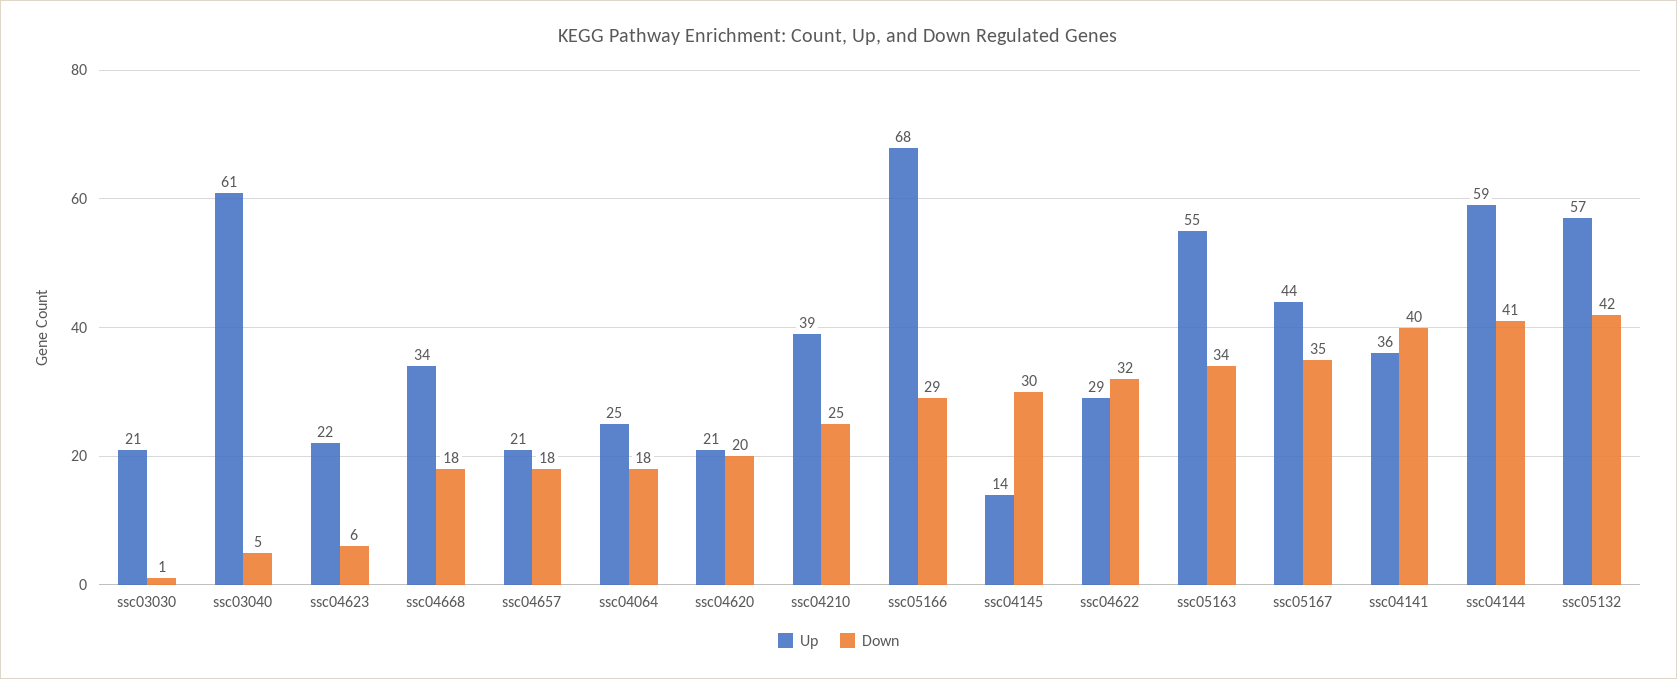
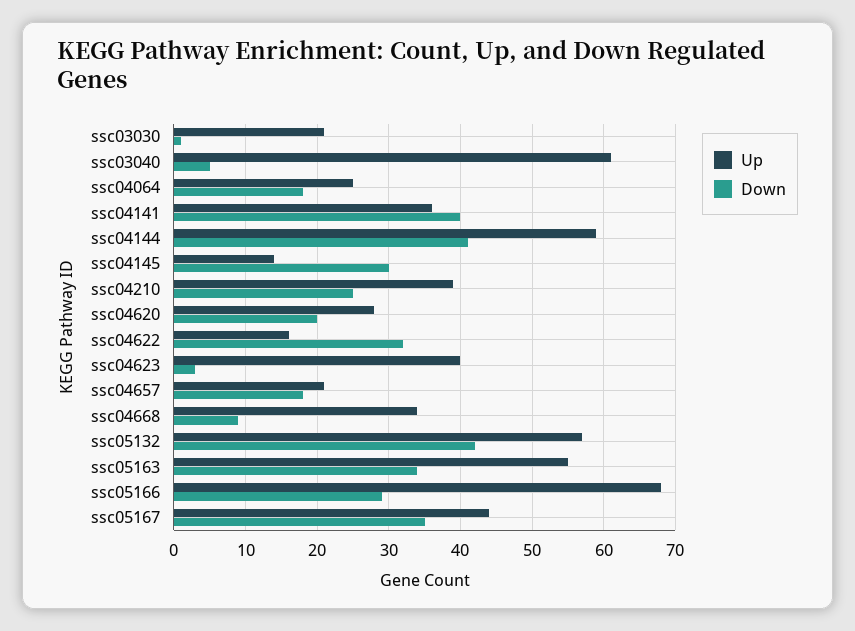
Up, ssc04623: 22 -> 40
Down, ssc04623: 6 -> 3
Down, ssc04668: 18 -> 9
Up, ssc04620: 21 -> 28
Up, ssc04622: 29 -> 16

